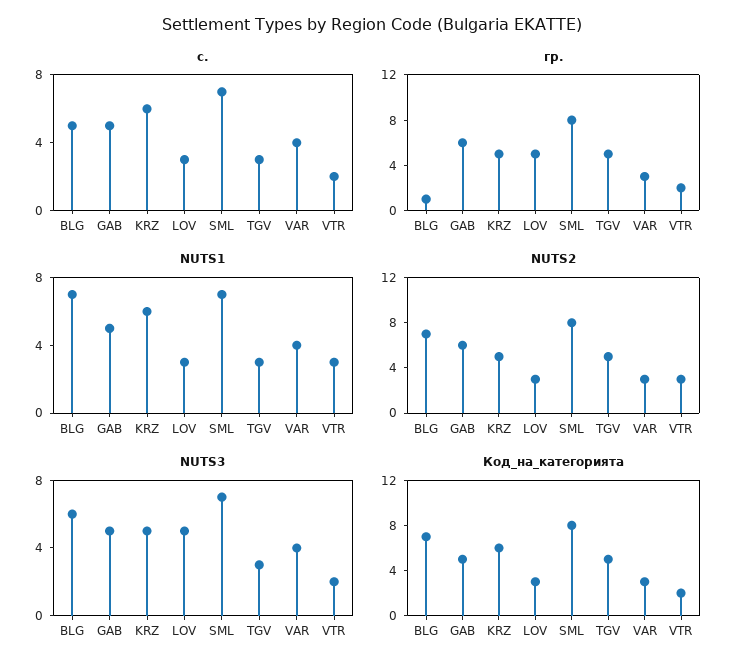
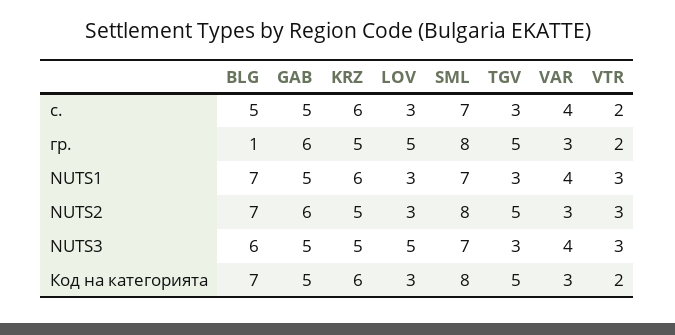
NUTS3, VTR: 2 -> 3

